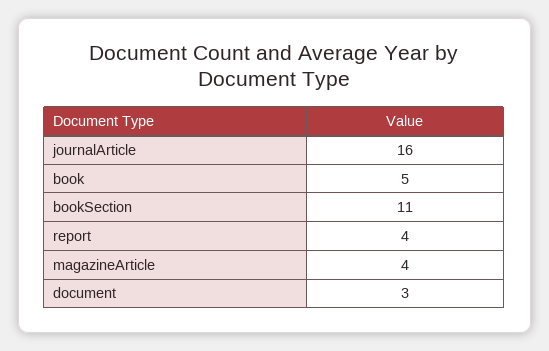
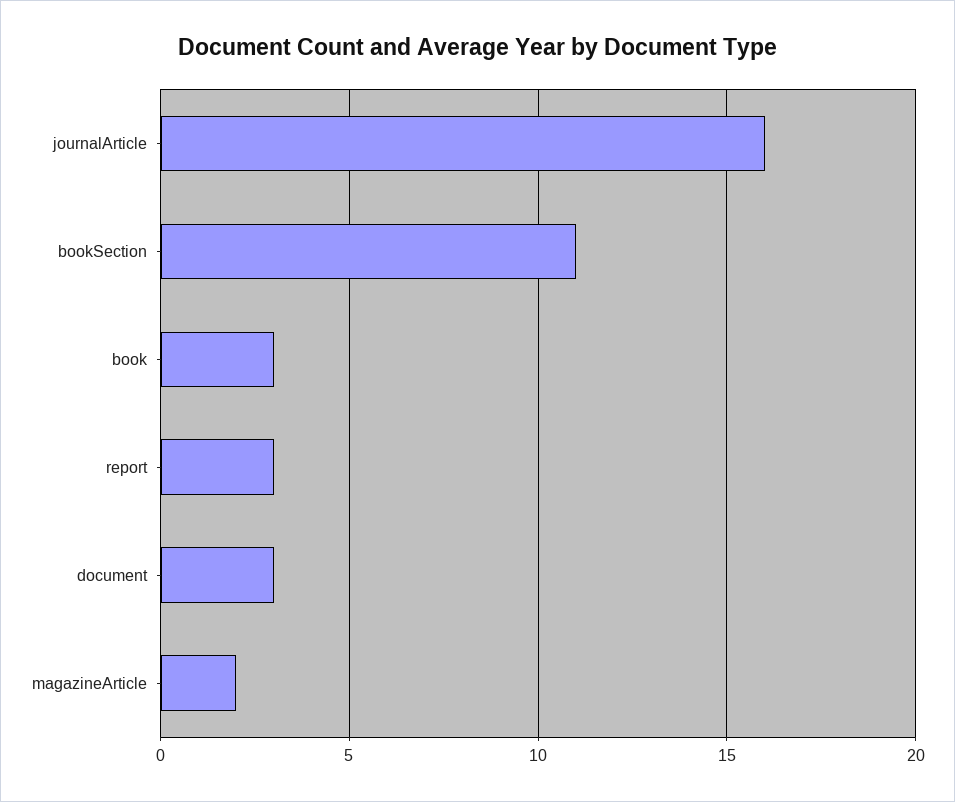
book: 5 -> 3
report: 4 -> 3
magazineArticle: 4 -> 2

